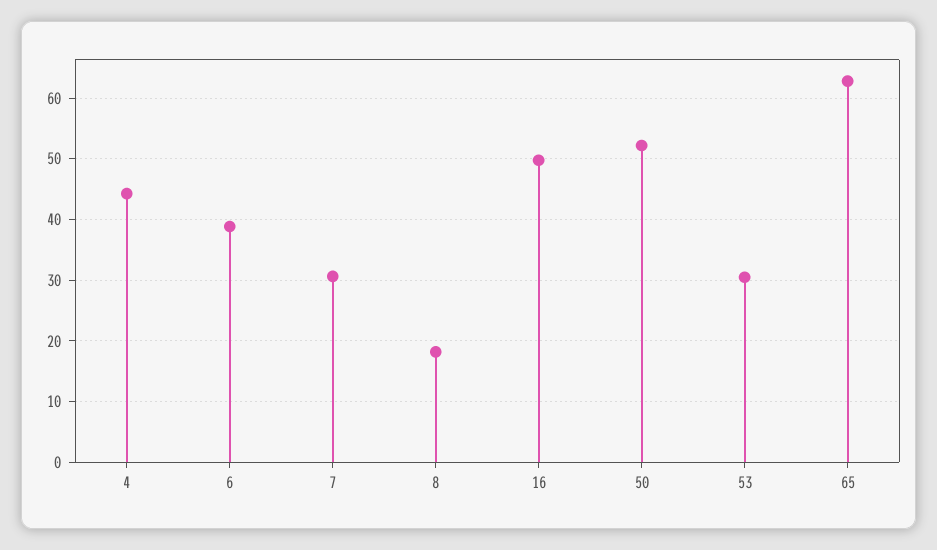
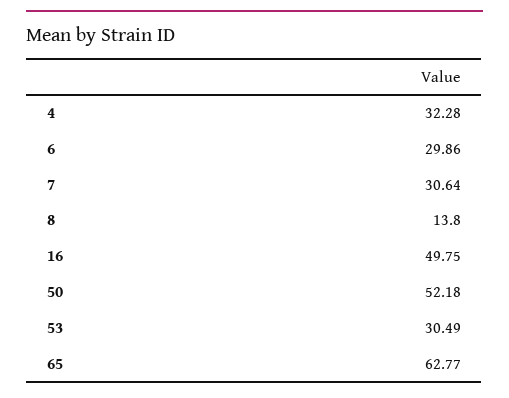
4: 44 -> 32.28
6: 39 -> 29.86
8: 18 -> 13.8

